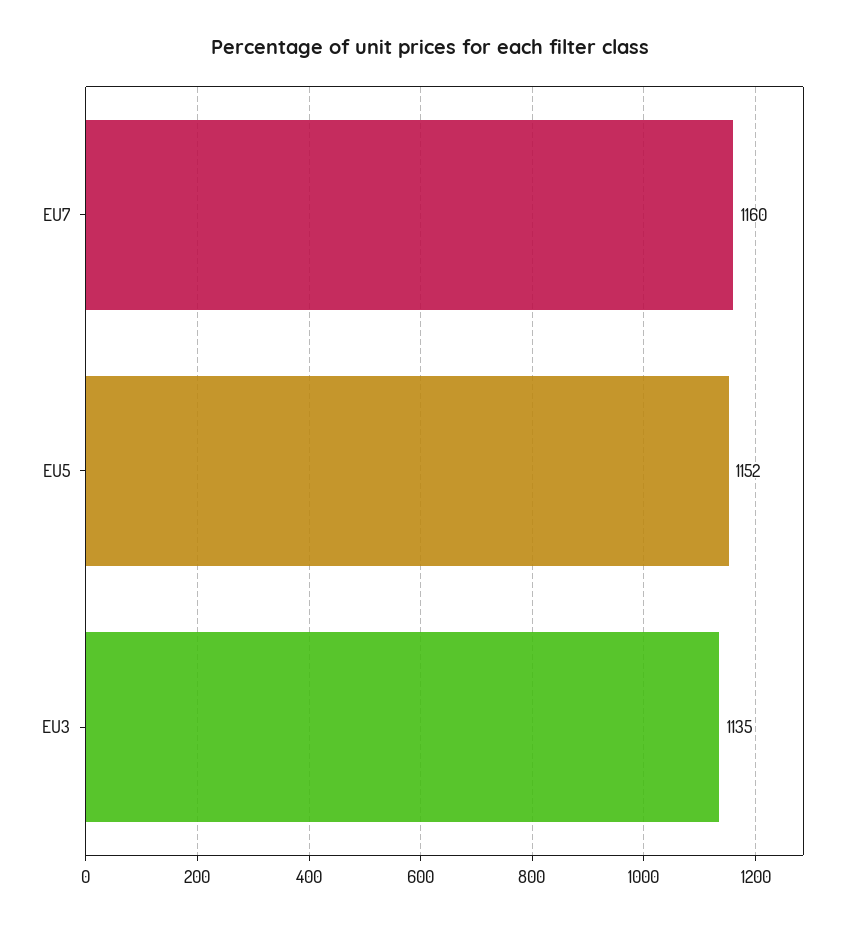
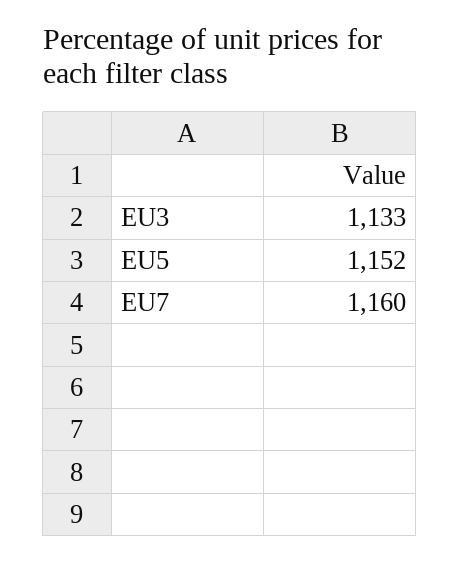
EU3: 1135 -> 1133

